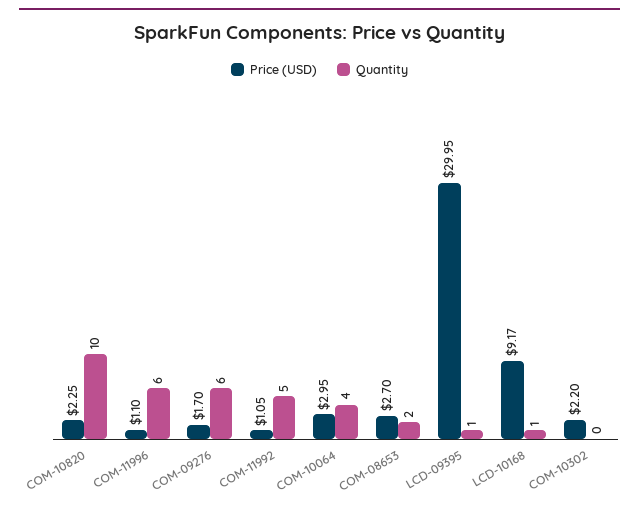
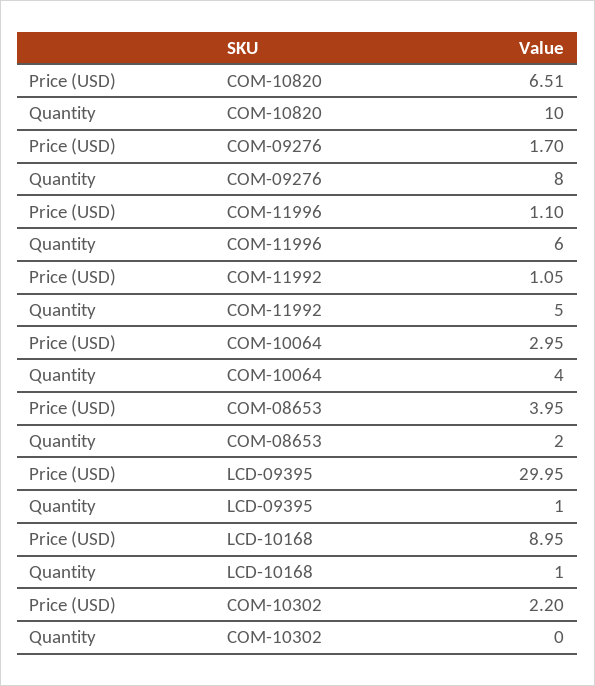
Price (USD), COM-10820: 2.25 -> 6.51
Quantity, COM-09276: 6 -> 8
Price (USD), COM-08653: 2.7 -> 3.95
Price (USD), LCD-10168: 9.17 -> 8.95

